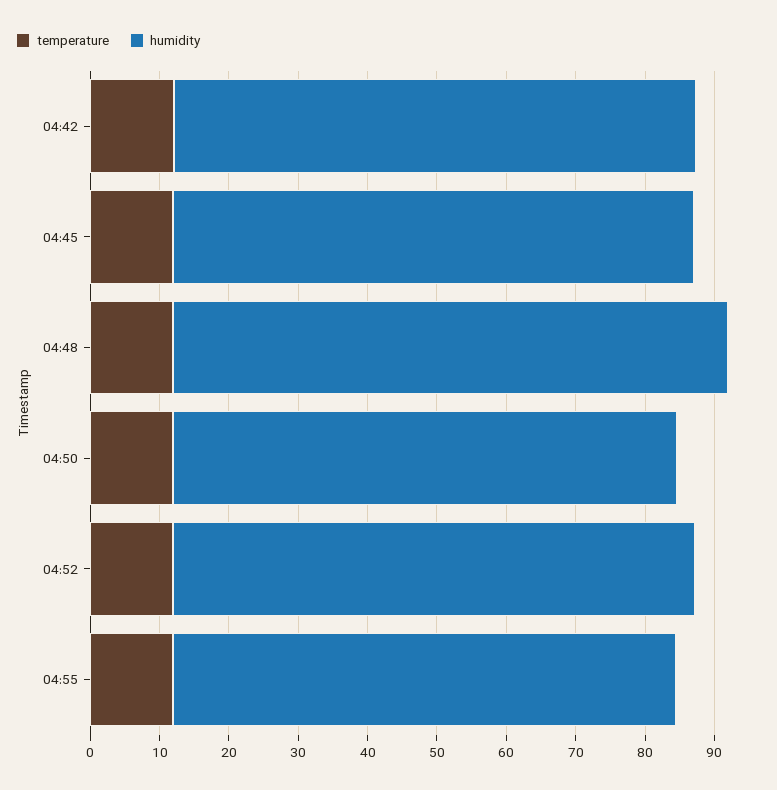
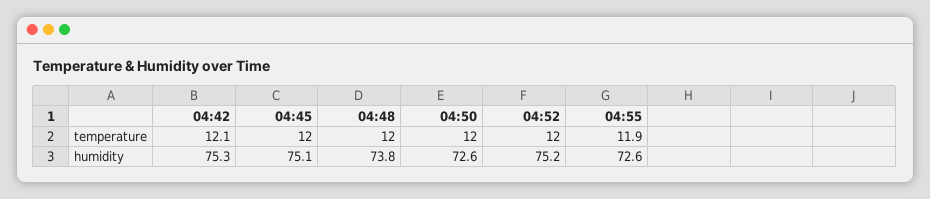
humidity, 04:48: 80 -> 73.8

